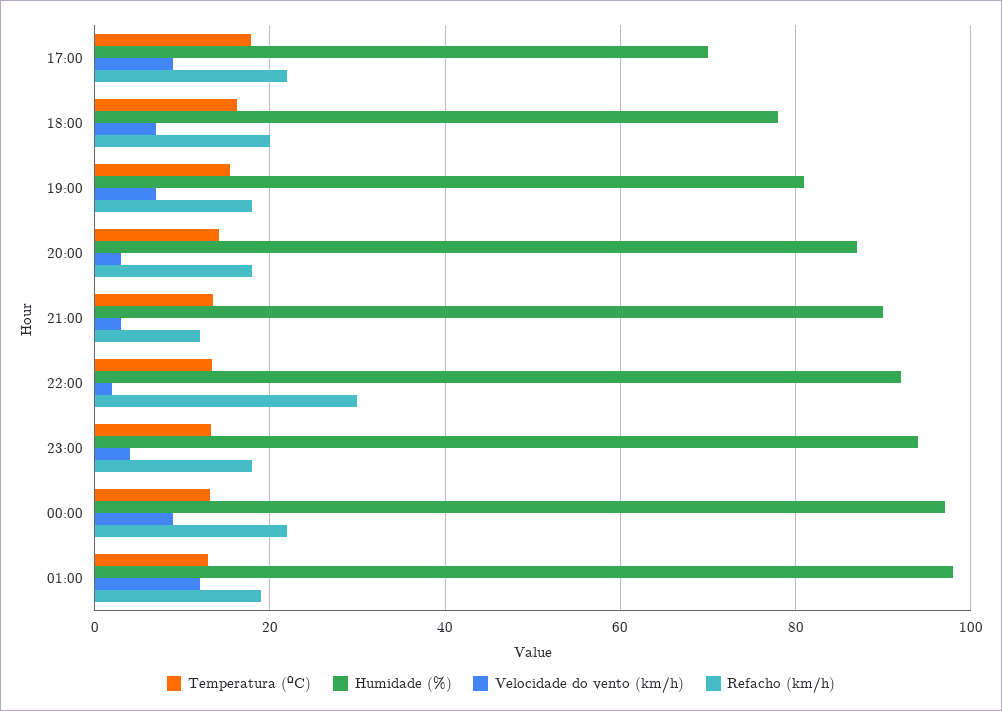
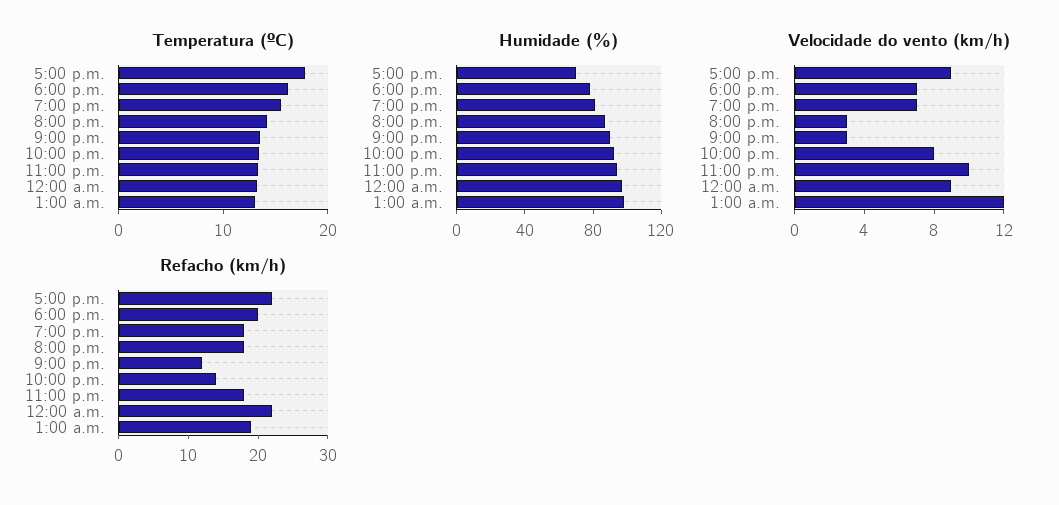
Velocidade do vento (km/h), 22:00: 2 -> 8
Refacho (km/h), 22:00: 30 -> 15
Velocidade do vento (km/h), 23:00: 4 -> 10

